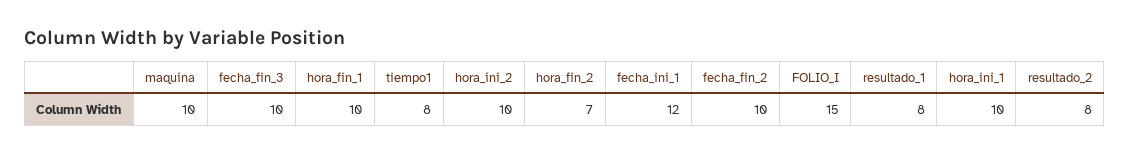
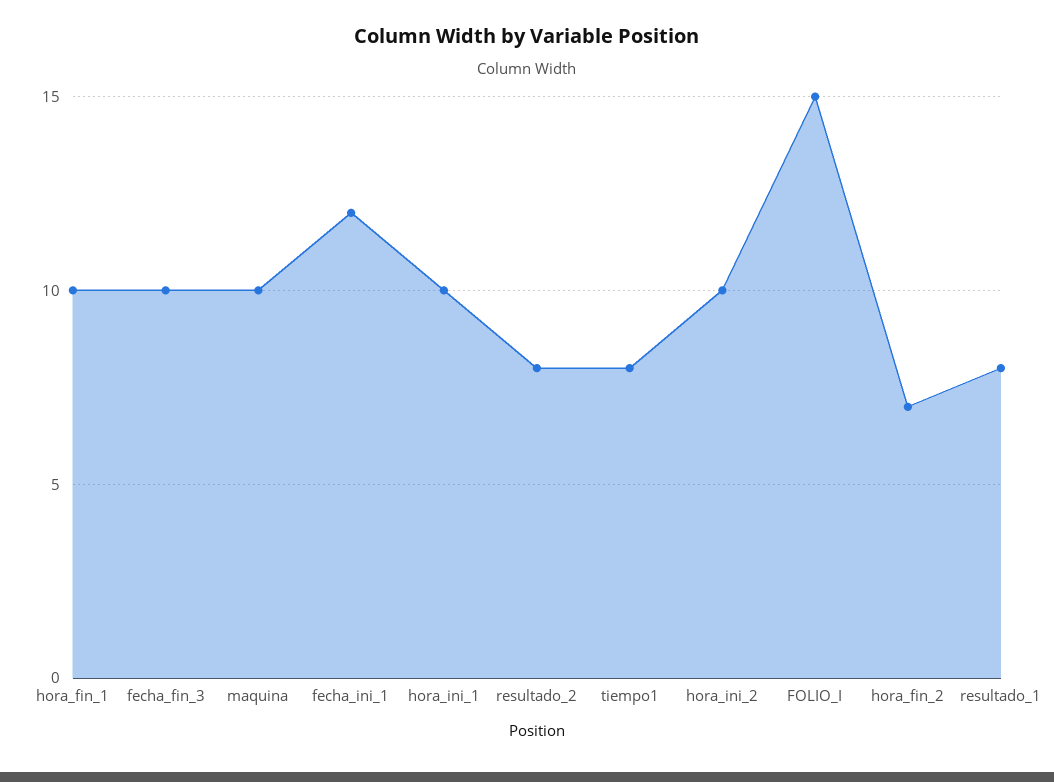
fecha_fin_2: 10 -> none

